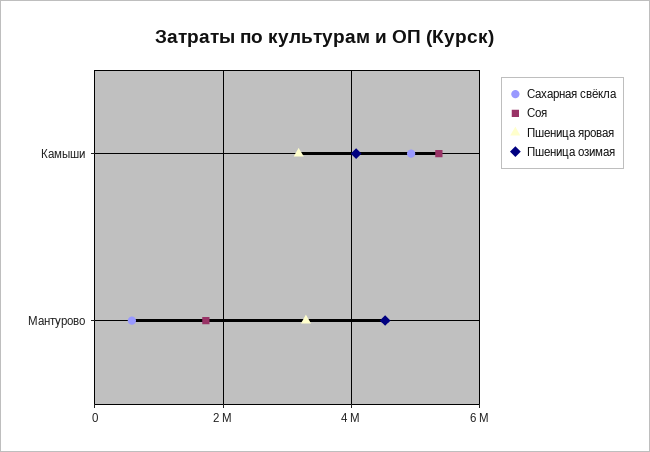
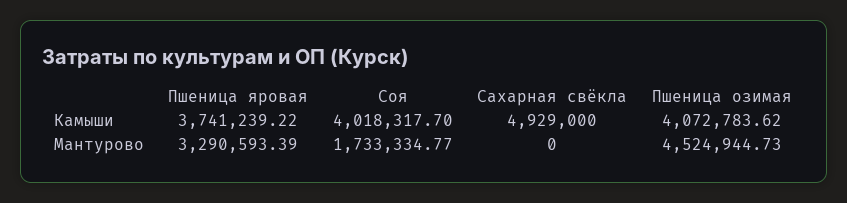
Соя, Камыши: 5400000 -> 4018317.7
Пшеница яровая, Камыши: 3200000 -> 3741239.22
Сахарная свёкла, Мантурово: 600000 -> 0

